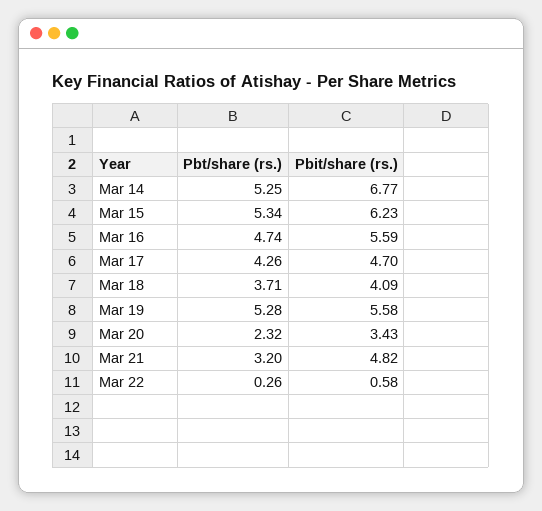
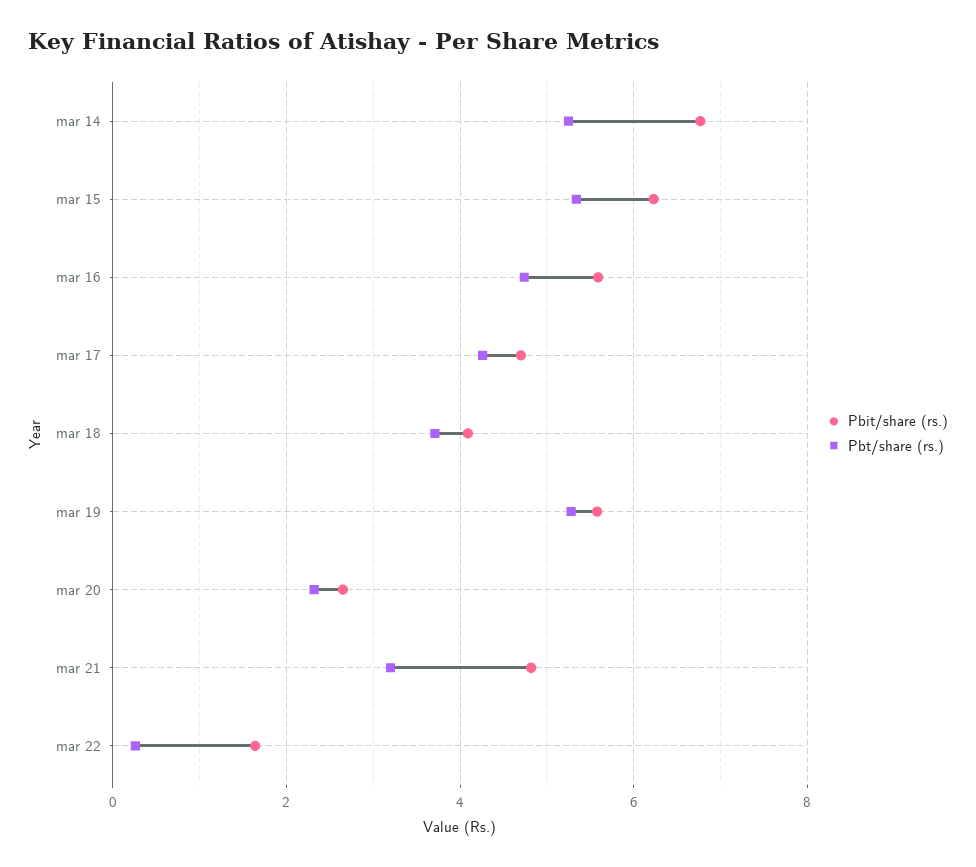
Pbit/share (rs.), Mar 20: 3.43 -> 2.6
Pbit/share (rs.), Mar 22: 0.58 -> 1.6

